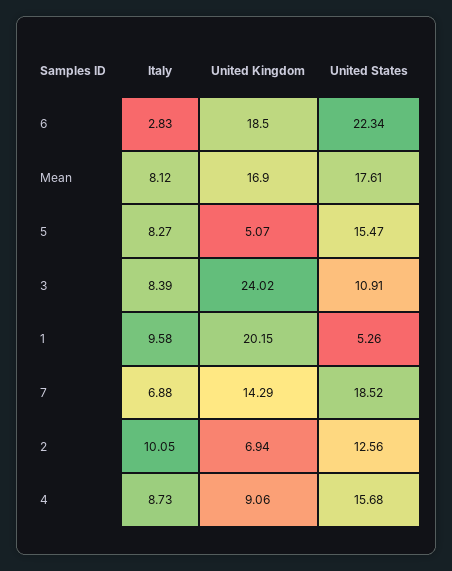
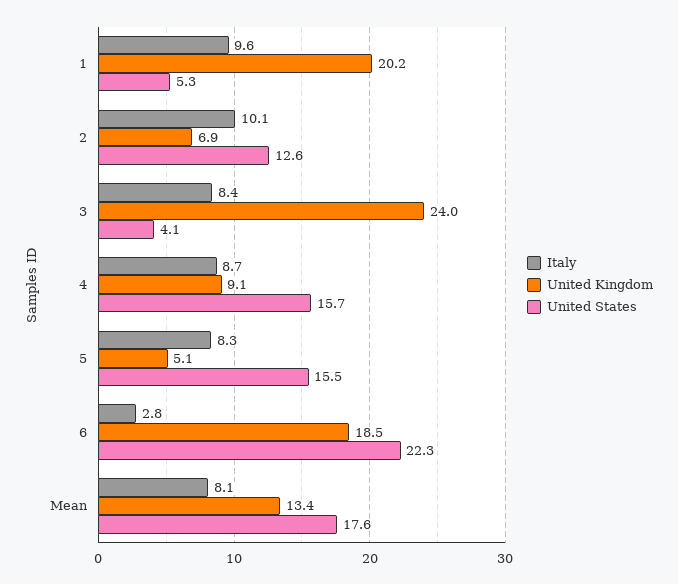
United Kingdom, Mean: 16.9 -> 13.4
United States, 3: 10.91 -> 4.1
Italy, 7: 6.88 -> none
United Kingdom, 7: 14.29 -> none
United States, 7: 18.52 -> none

